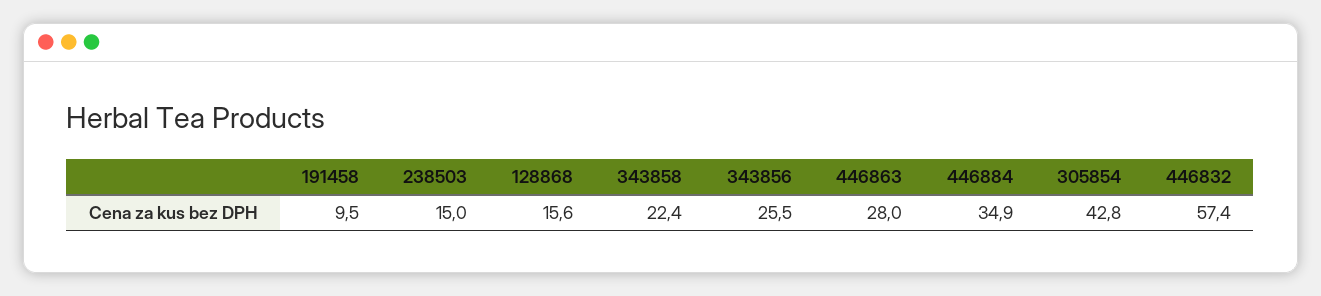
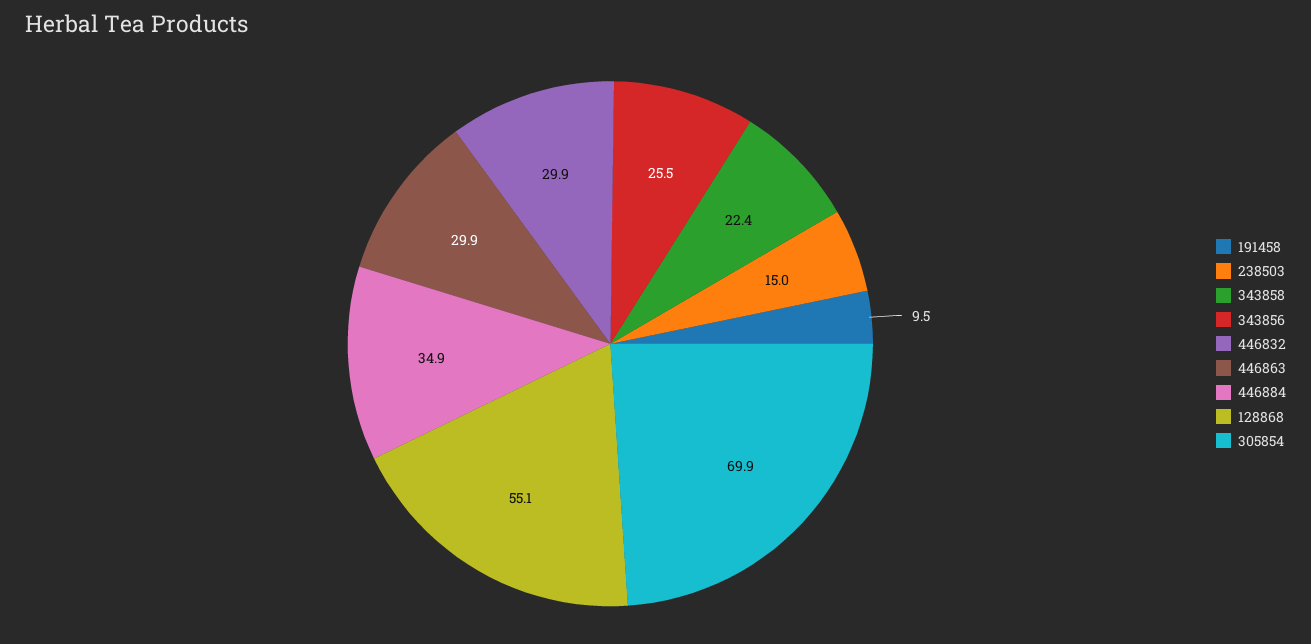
128868: 15.6 -> 55.1
446863: 28 -> 29.9
305854: 42.8 -> 69.9
446832: 57.4 -> 29.9

